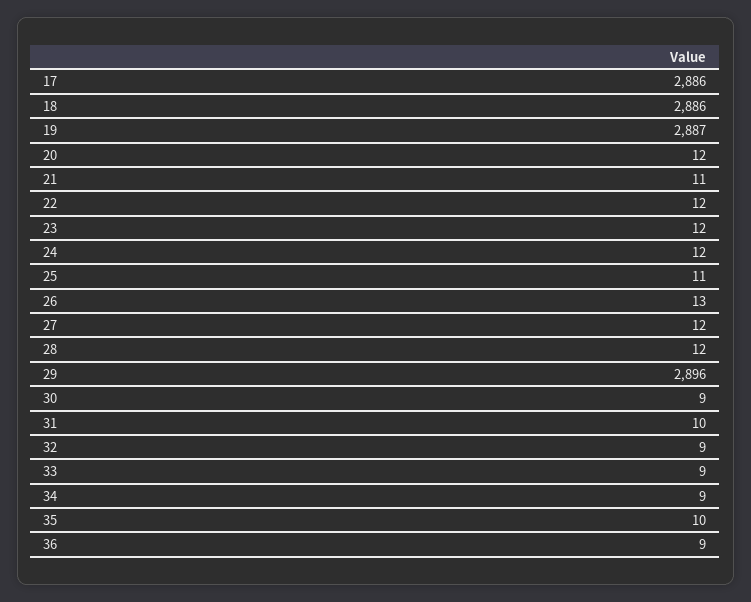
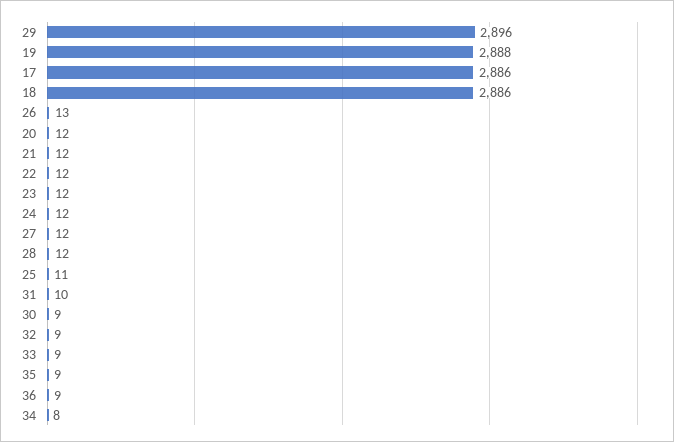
19: 2887 -> 2888
21: 11 -> 12
34: 9 -> 8
35: 10 -> 9

